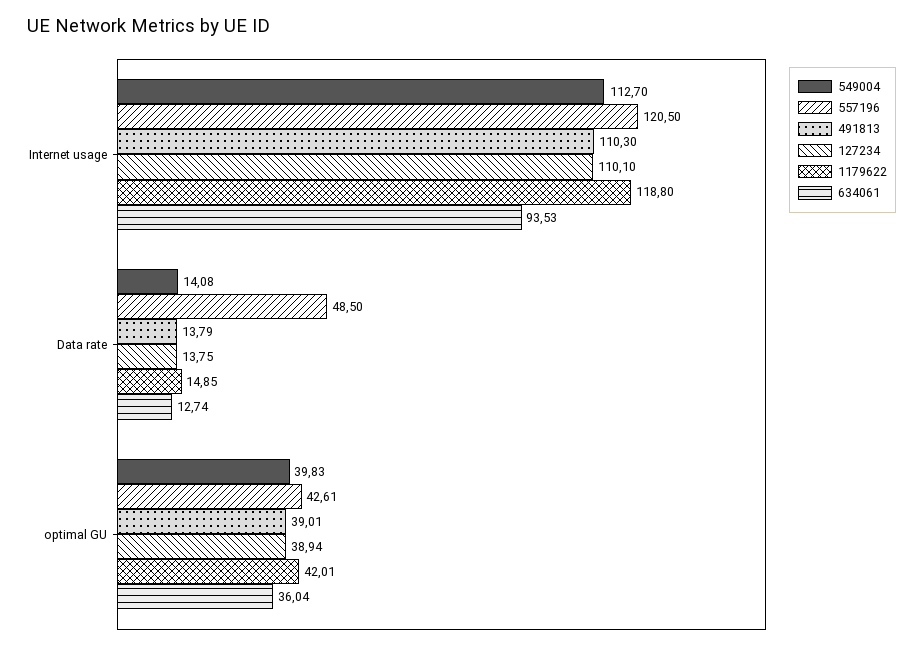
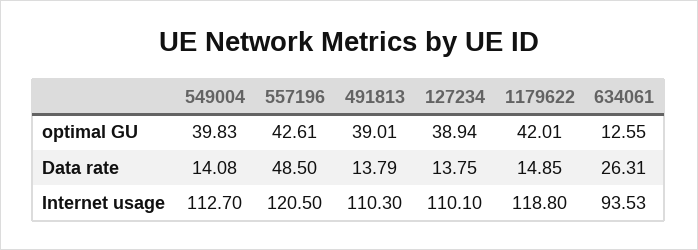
634061, Data rate: 12.74 -> 26.31
634061, optimal GU: 36.04 -> 12.55

